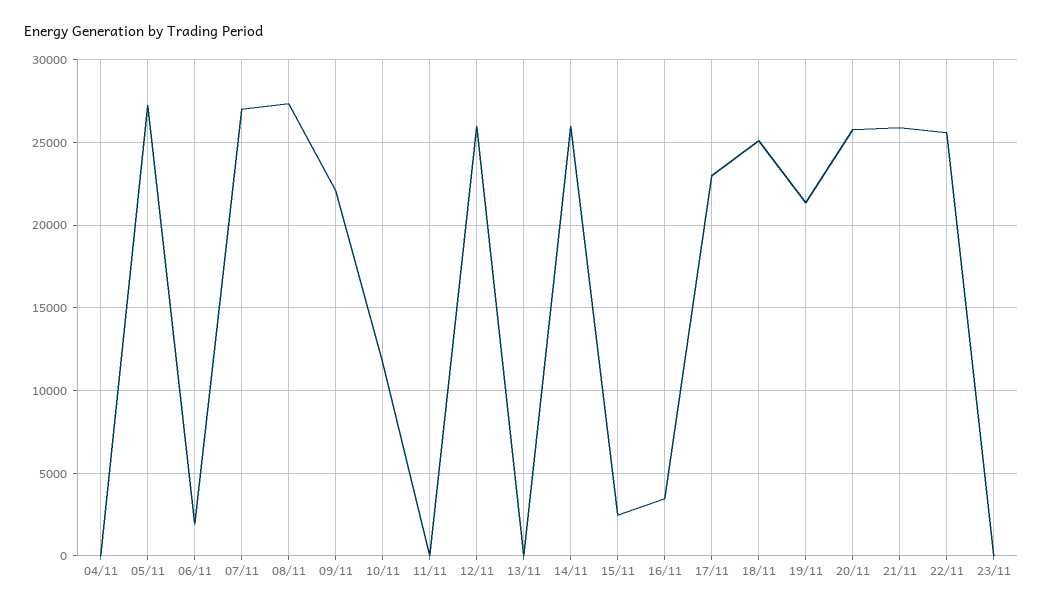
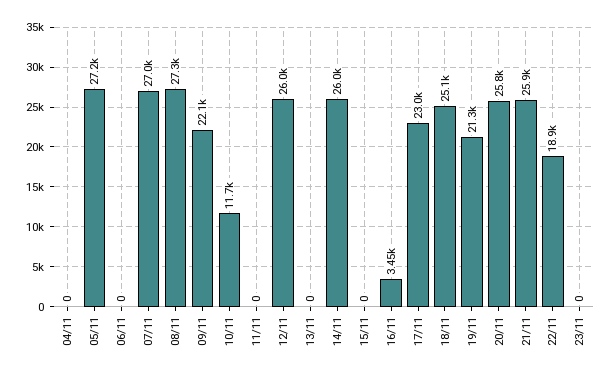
06/11: 2000 -> 0
15/11: 2500 -> 0
22/11: 25500 -> 18900

